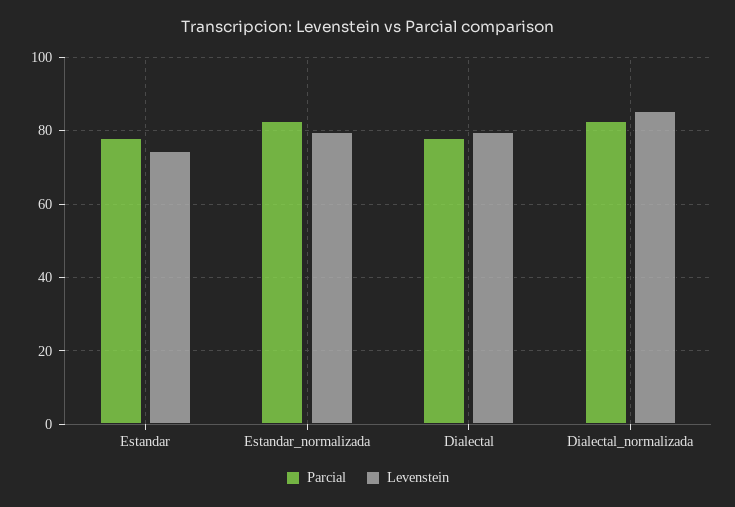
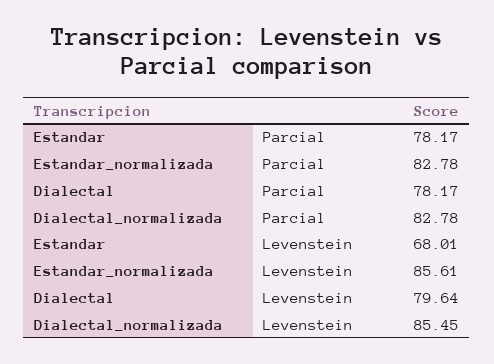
Levenstein, Estandar: 74 -> 68.01
Levenstein, Estandar_normalizada: 80 -> 85.61

